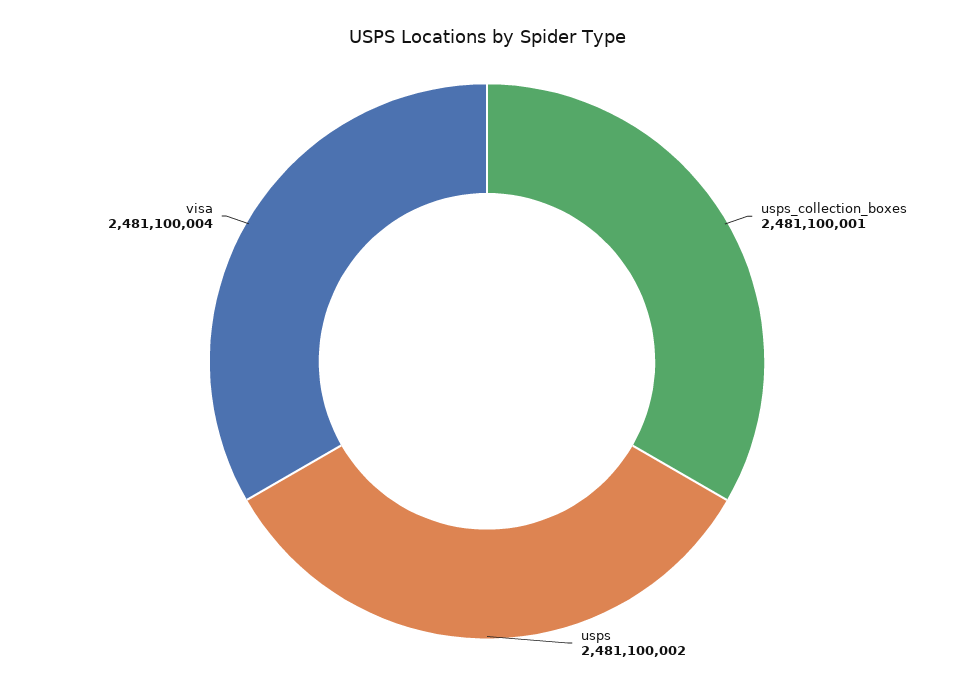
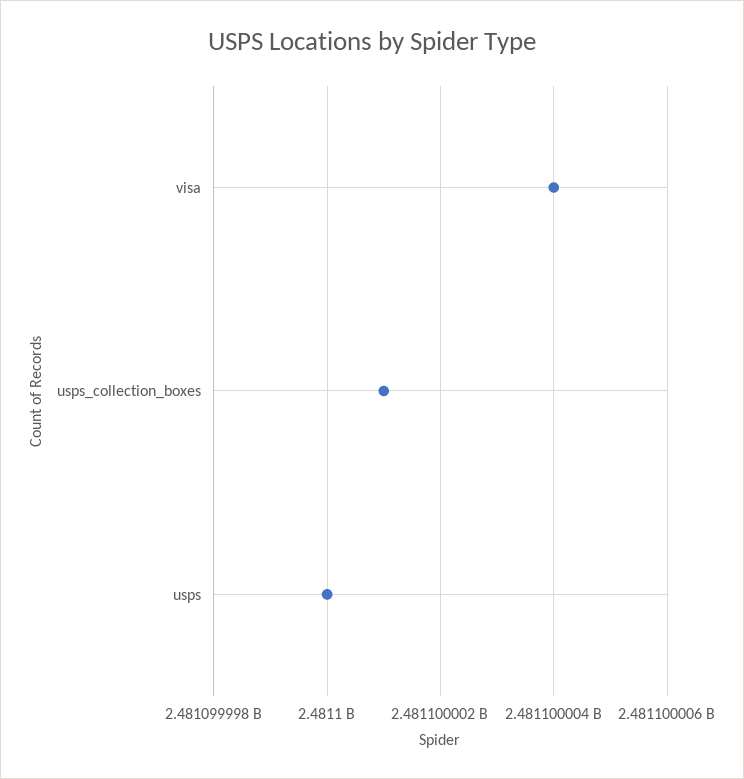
usps: 2481100002 -> 2481100000

